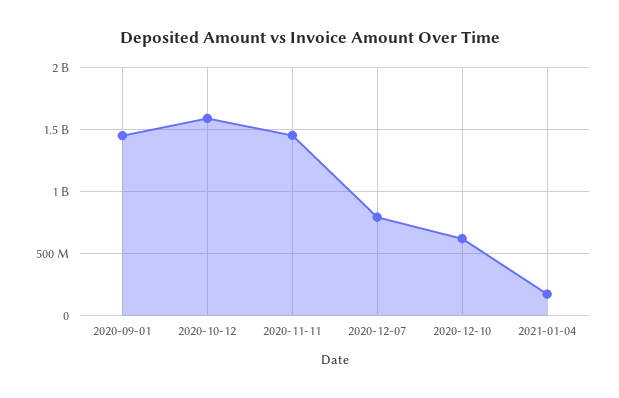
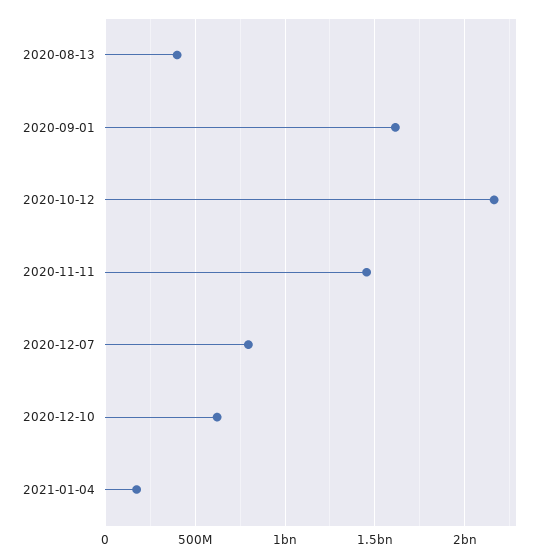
2020-09-01: 1450000000 -> 1600000000
2020-10-12: 1600000000 -> 2150000000
2020-08-13: none -> 400000000

